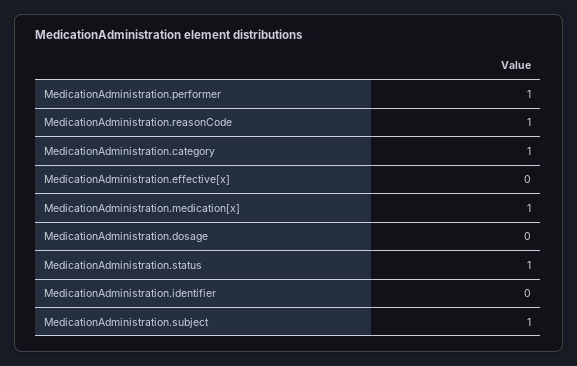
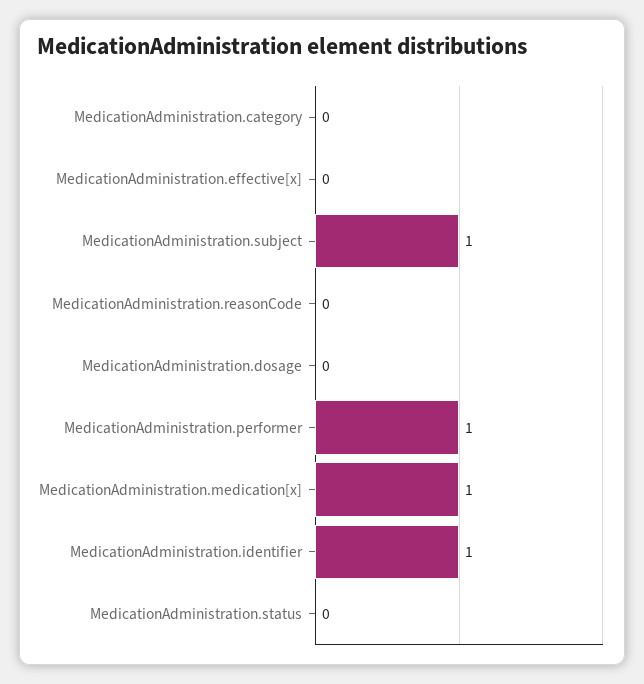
MedicationAdministration.reasonCode: 1 -> 0
MedicationAdministration.category: 1 -> 0
MedicationAdministration.status: 1 -> 0
MedicationAdministration.identifier: 0 -> 1

